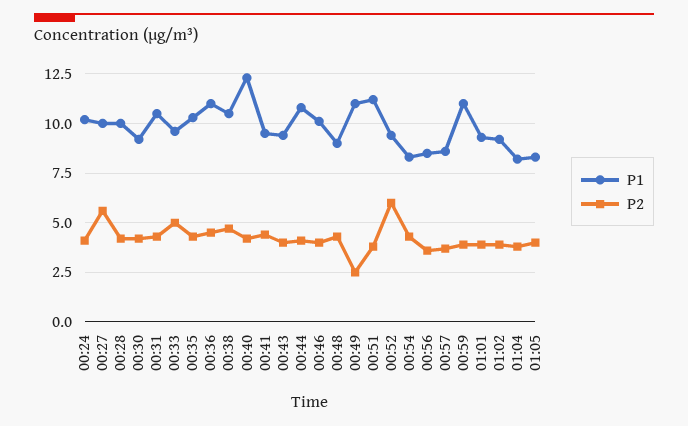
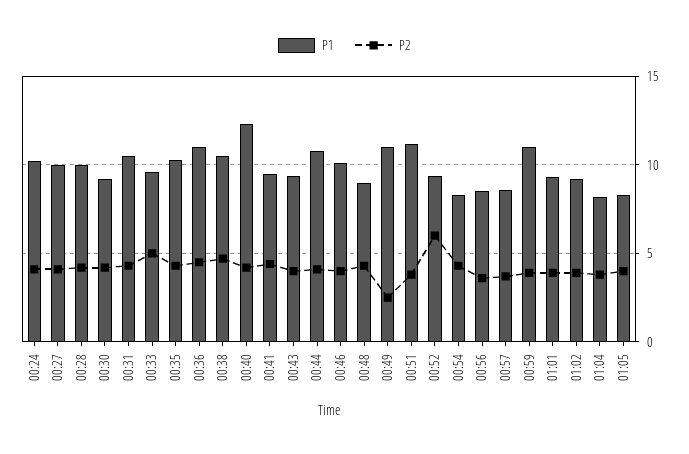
P2, 00:27: 5.5 -> 4

